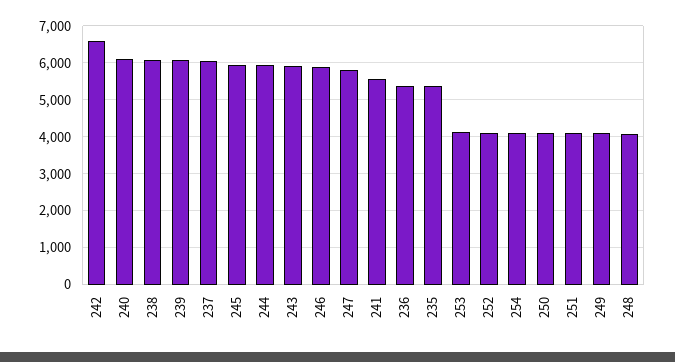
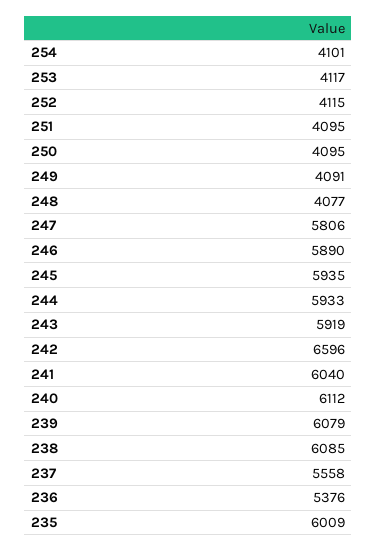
237: 6000 -> 5558
241: 5600 -> 6040
235: 5400 -> 6009

